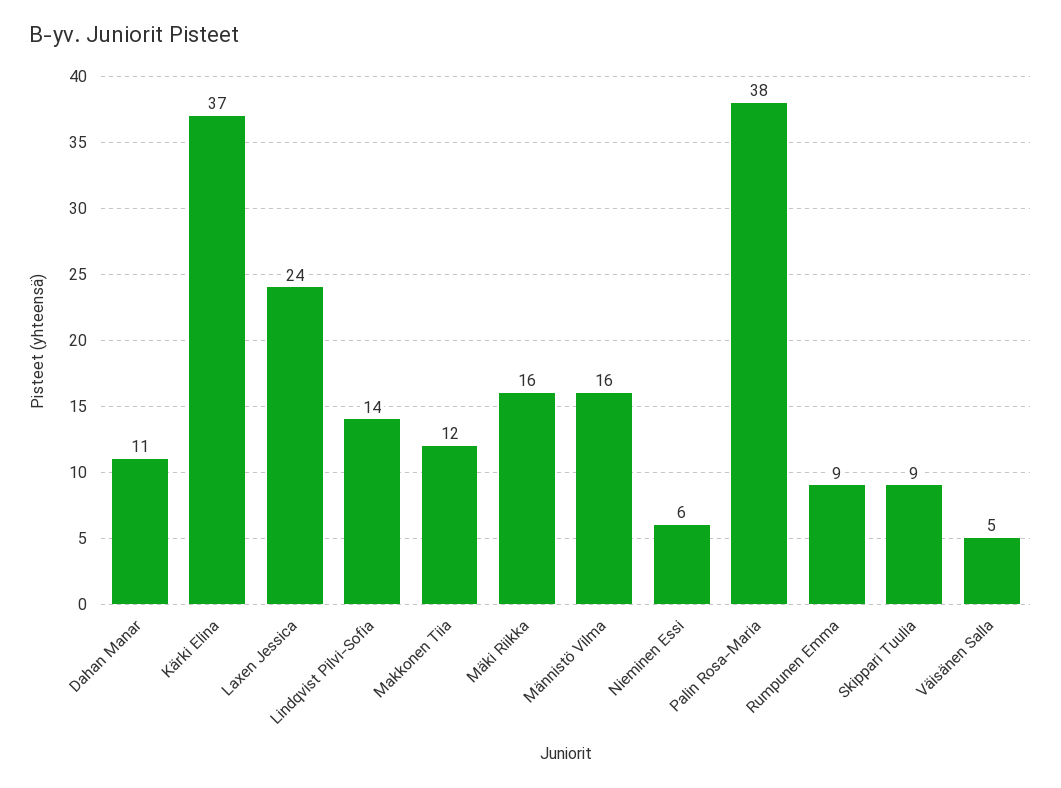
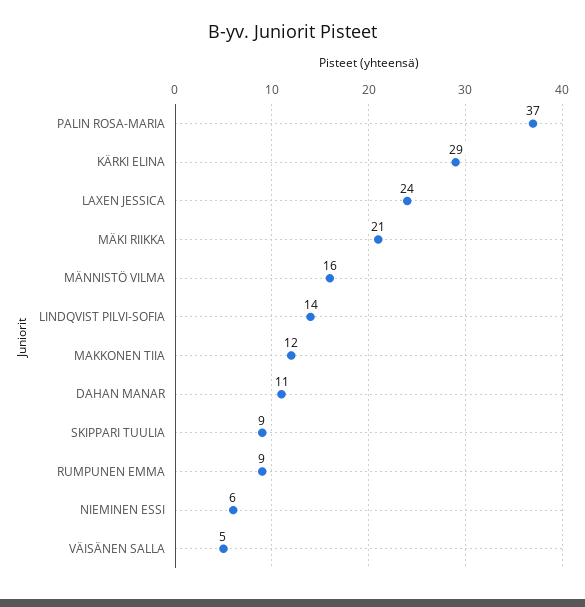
Kärki Elina: 37 -> 29
Mäki Riikka: 16 -> 21
Palin Rosa-Maria: 38 -> 37

